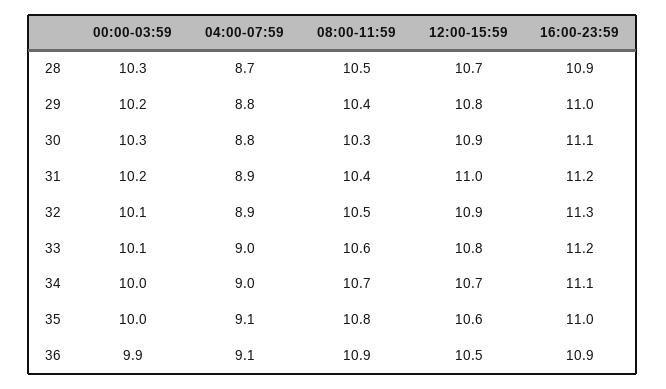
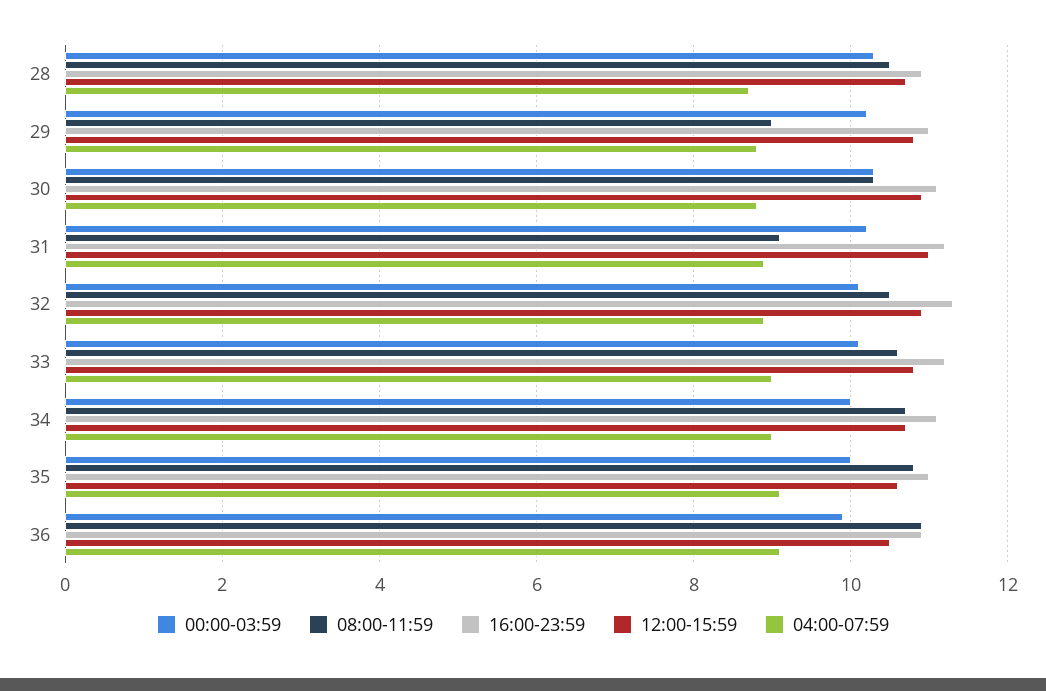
08:00-11:59, 29: 10.4 -> 9
08:00-11:59, 31: 10.4 -> 9

